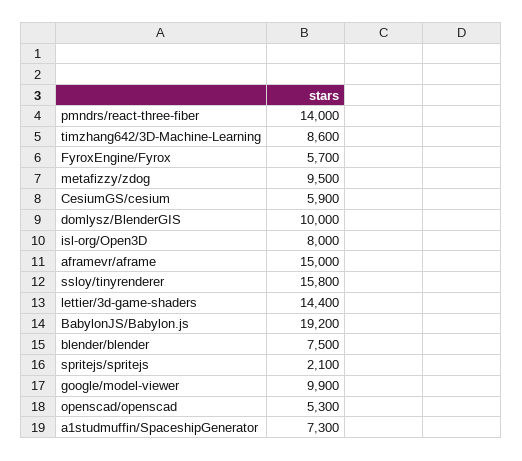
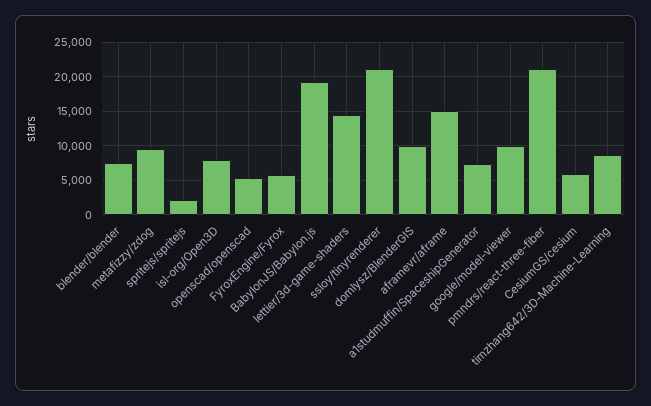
pmndrs/react-three-fiber: 14000 -> 21000
ssloy/tinyrenderer: 15800 -> 21000

